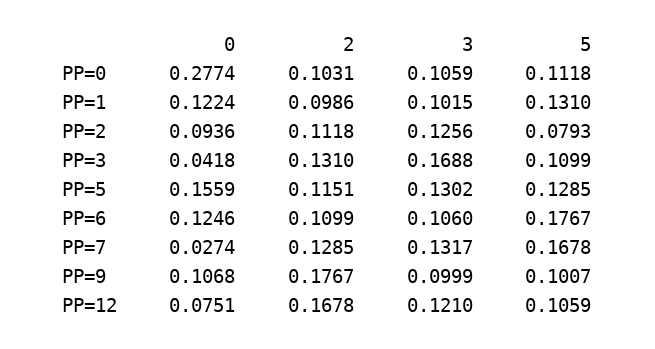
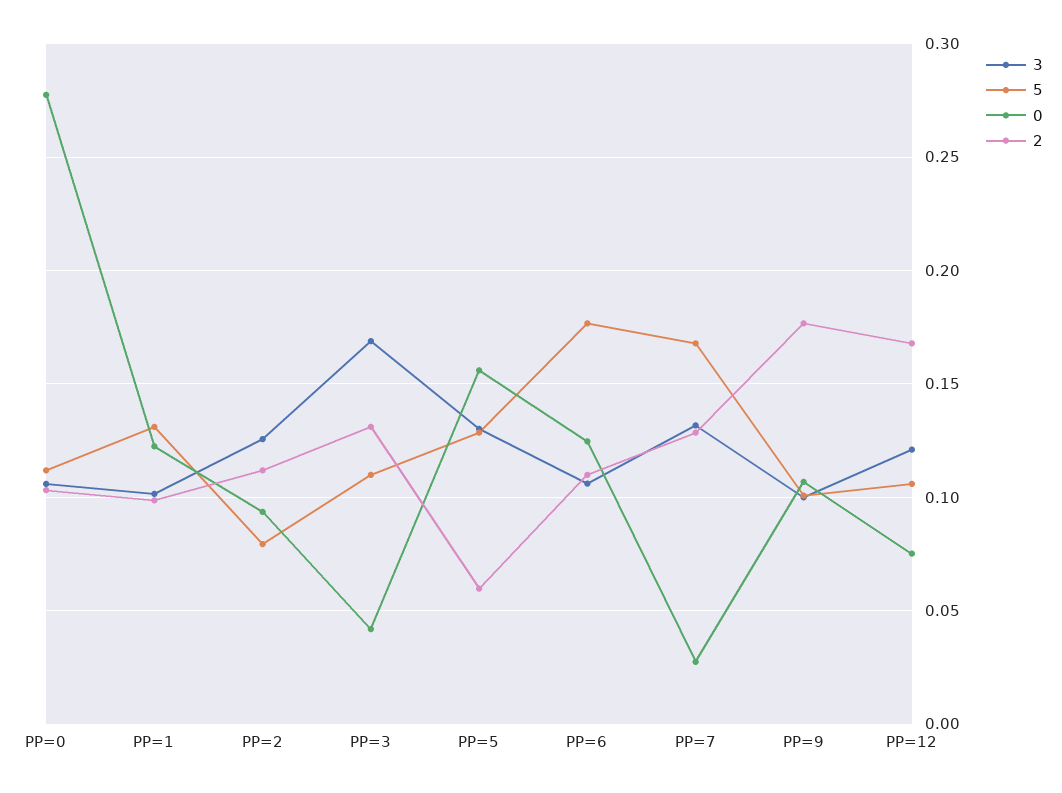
2, PP=5: 0.1151 -> 0.06

